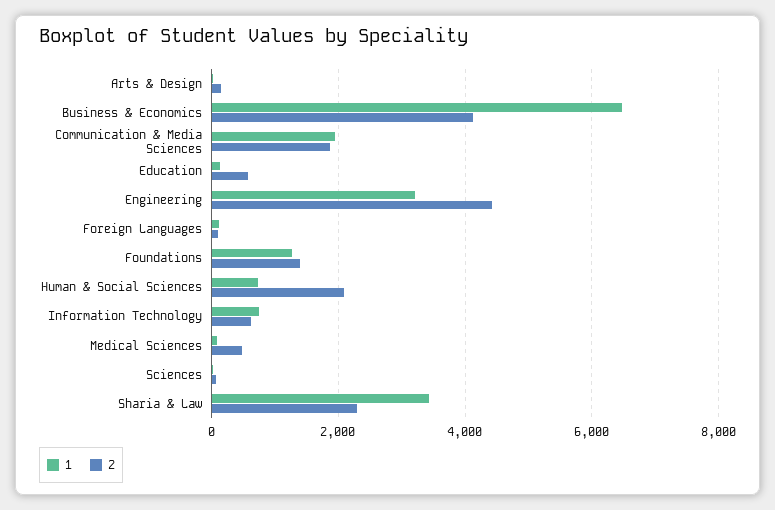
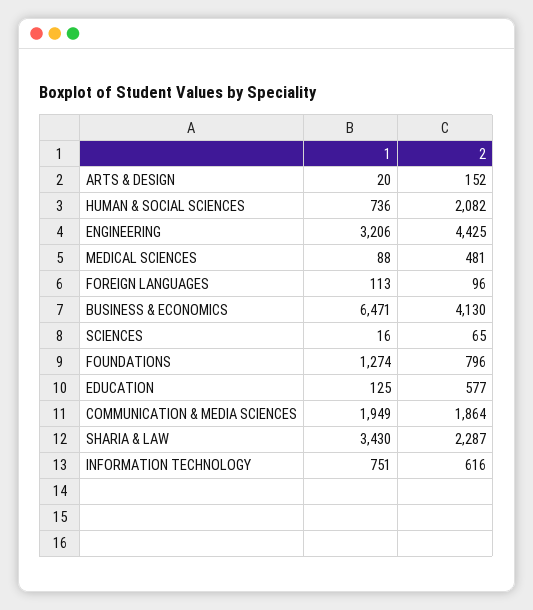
2, Foundations: 1400 -> 796

